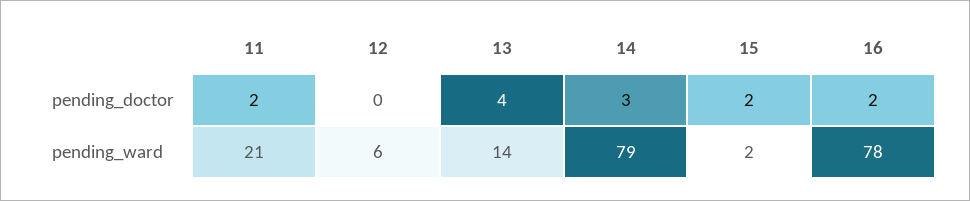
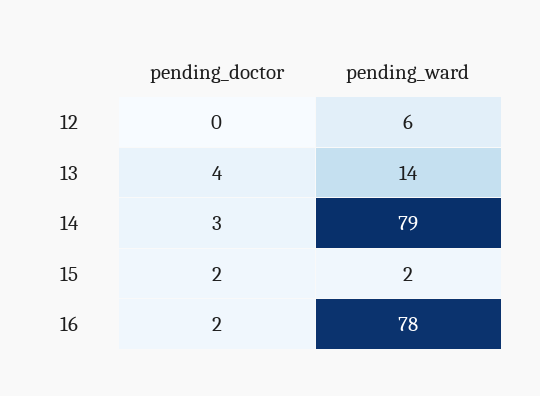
11, pending_doctor: 2 -> none
11, pending_ward: 21 -> none

